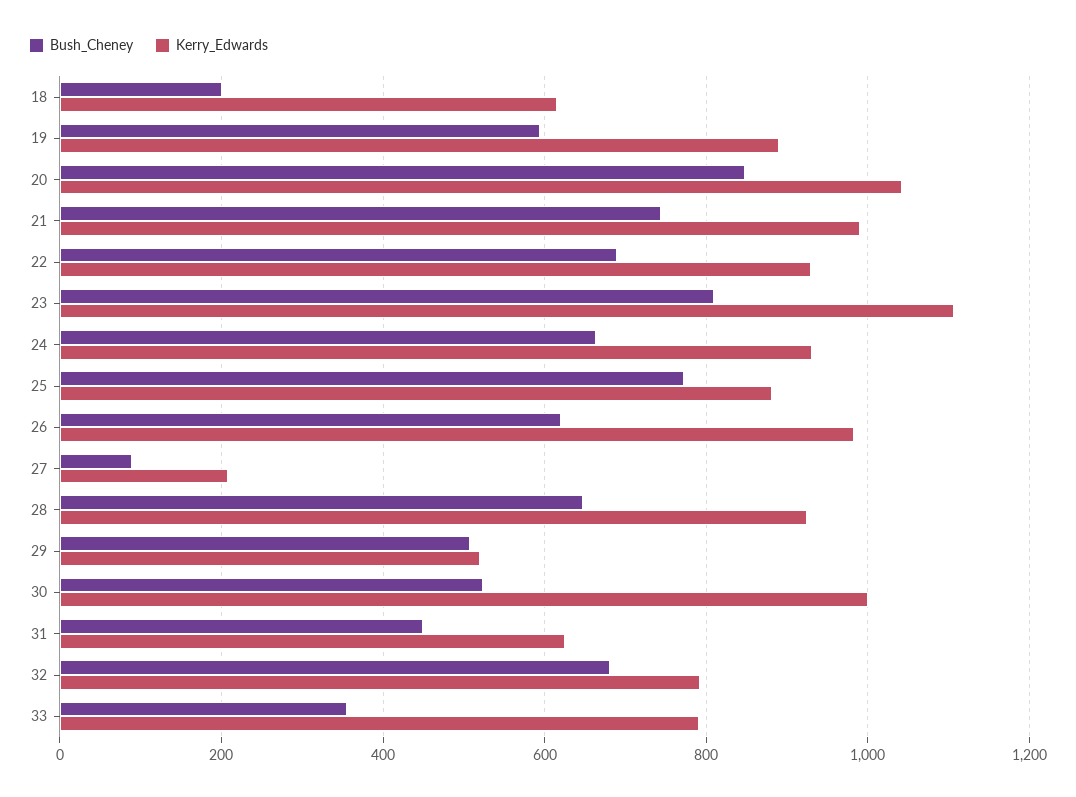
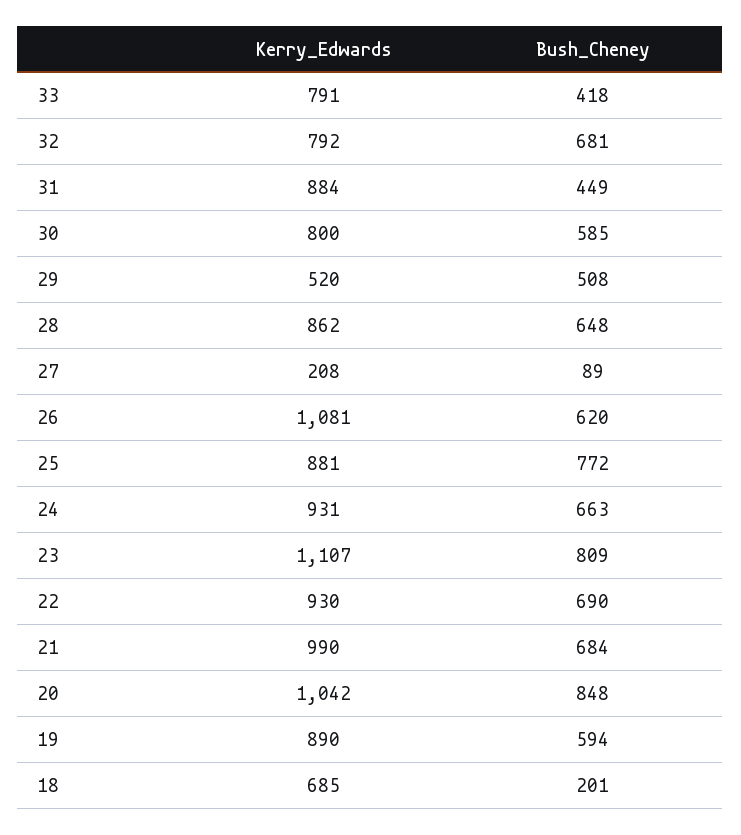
Kerry_Edwards, 18: 620 -> 685
Bush_Cheney, 21: 740 -> 684
Kerry_Edwards, 26: 980 -> 1081
Kerry_Edwards, 28: 920 -> 862
Bush_Cheney, 30: 520 -> 585
Kerry_Edwards, 30: 1000 -> 800
Kerry_Edwards, 31: 620 -> 884
Bush_Cheney, 33: 360 -> 418

